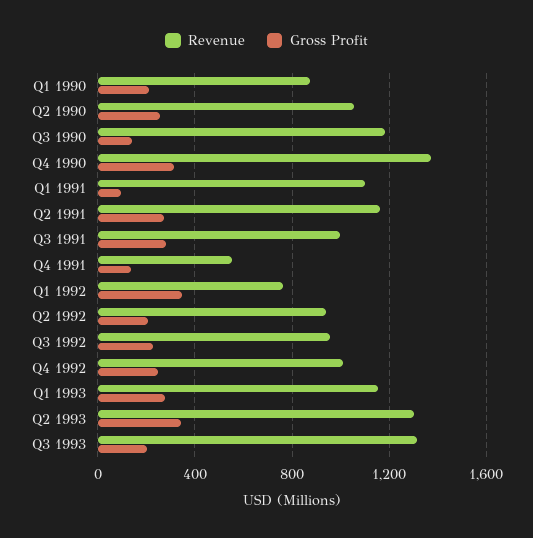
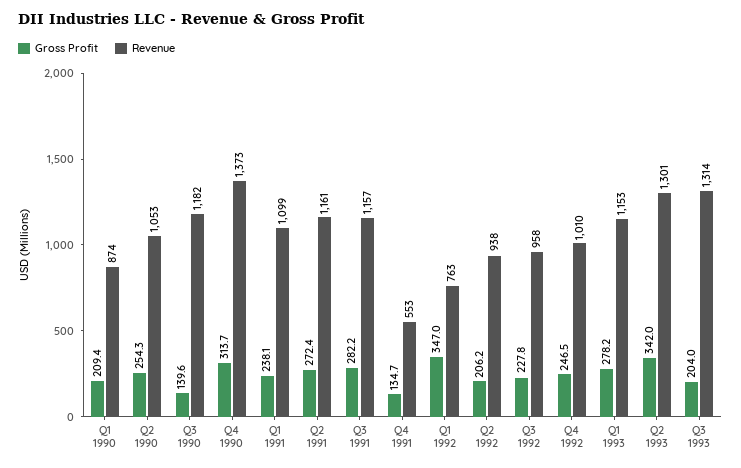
Gross Profit, Q1 1991: 100 -> 238.1
Revenue, Q3 1991: 1000 -> 1157

